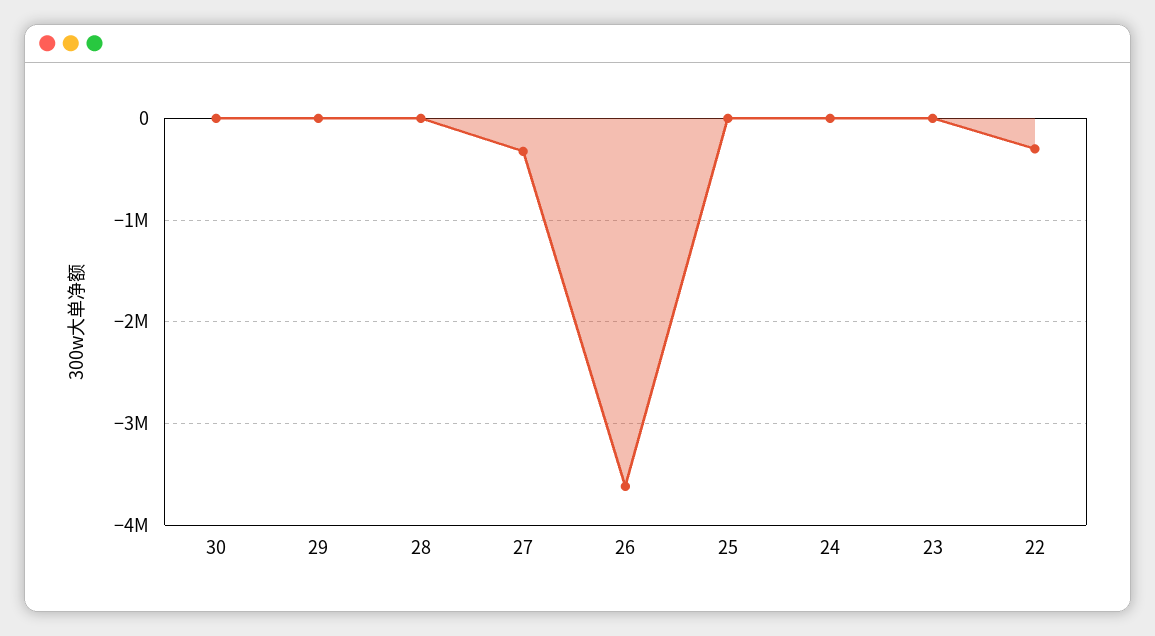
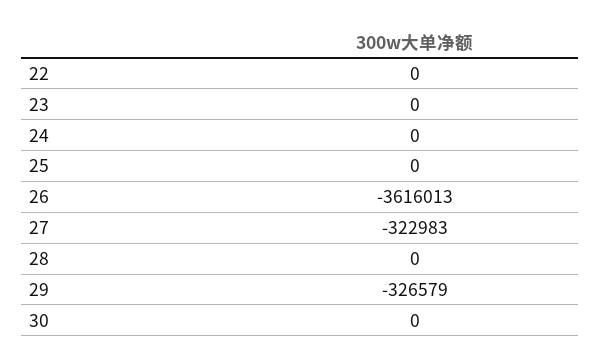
29: 0 -> -326579
22: -300000 -> 0

